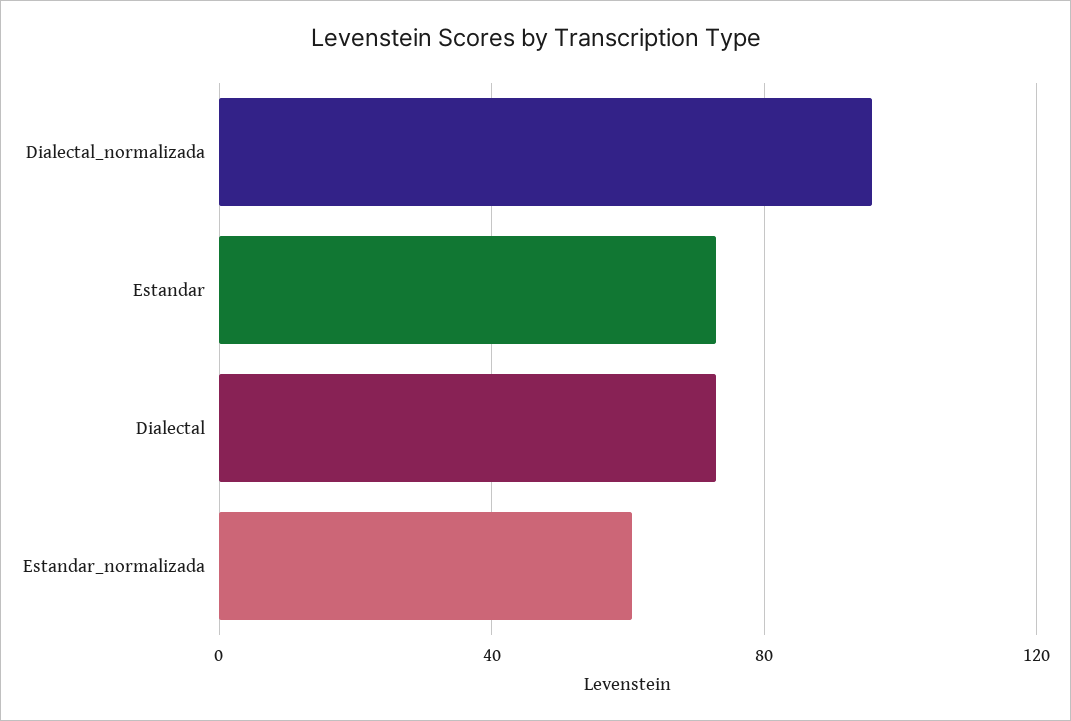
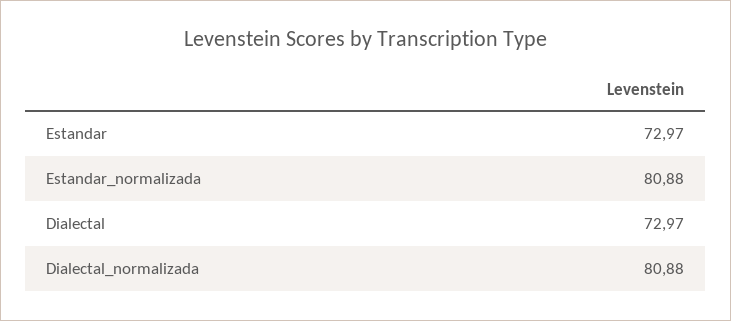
Dialectal_normalizada: 95 -> 80.88
Estandar_normalizada: 60 -> 80.88

